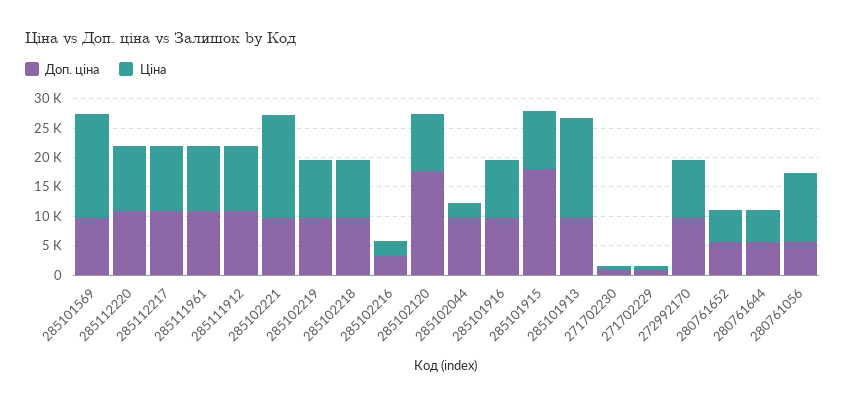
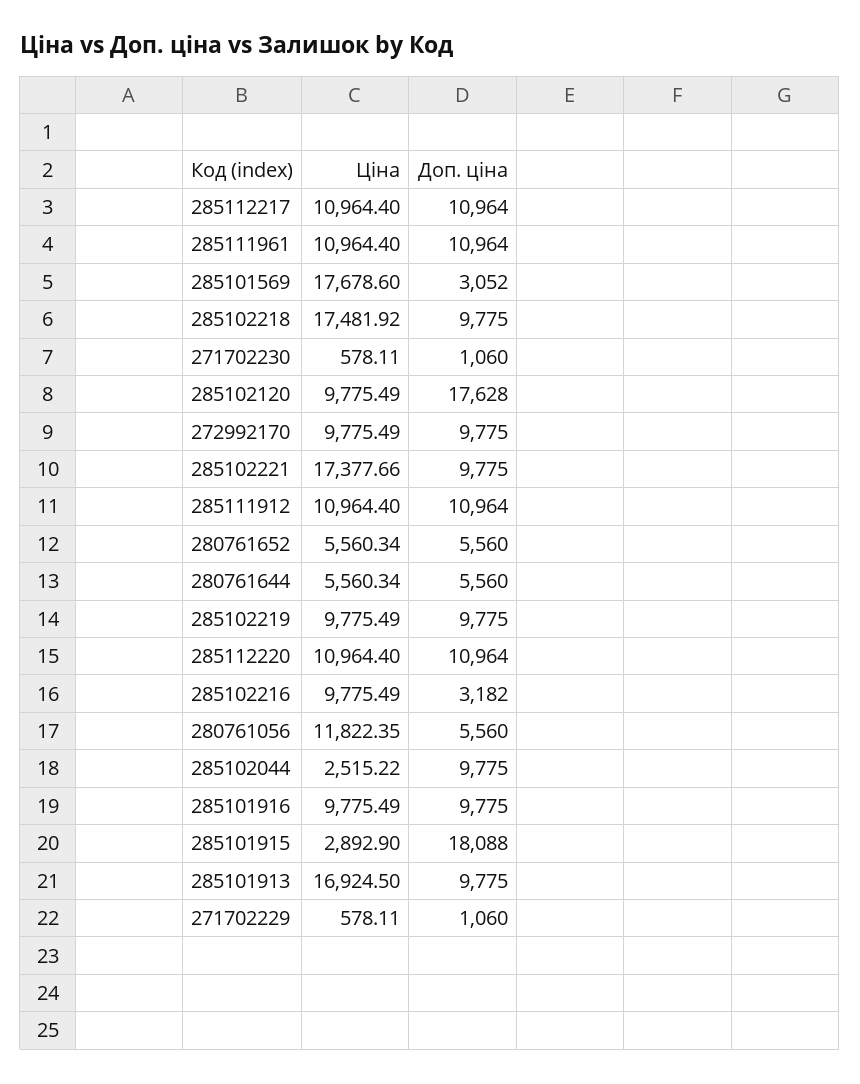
Доп. ціна, 285101569: 10000 -> 3052
Ціна, 285102218: 10000 -> 17481.92
Ціна, 285102216: 2500 -> 9775.49
Ціна, 285101915: 10000 -> 2892.9

